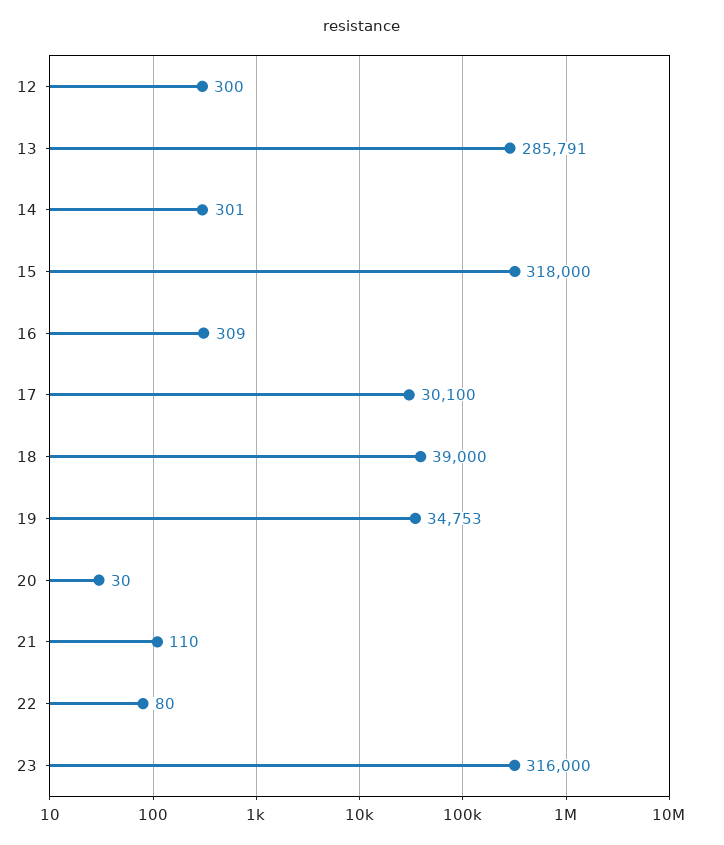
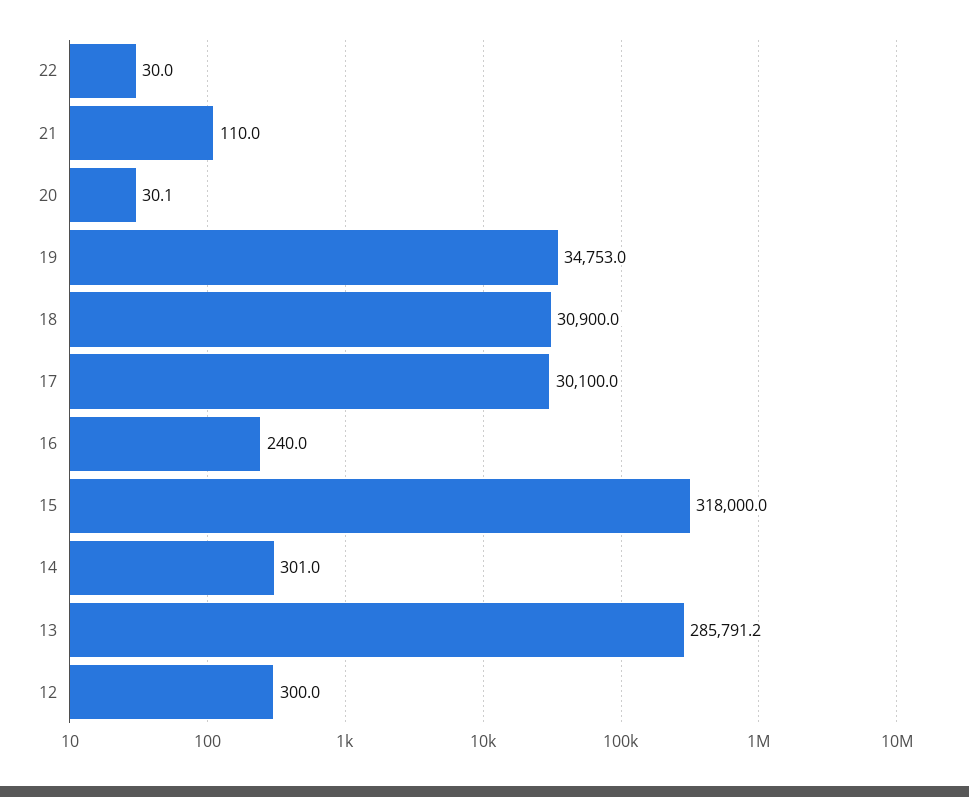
16: 309 -> 240
18: 39000 -> 30900
22: 80 -> 30
23: 316000 -> none

